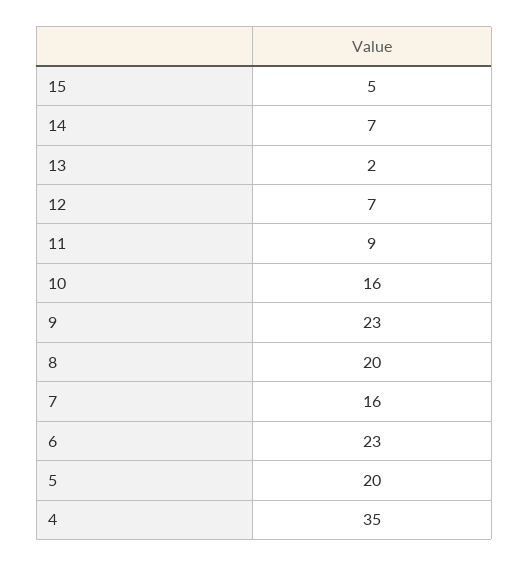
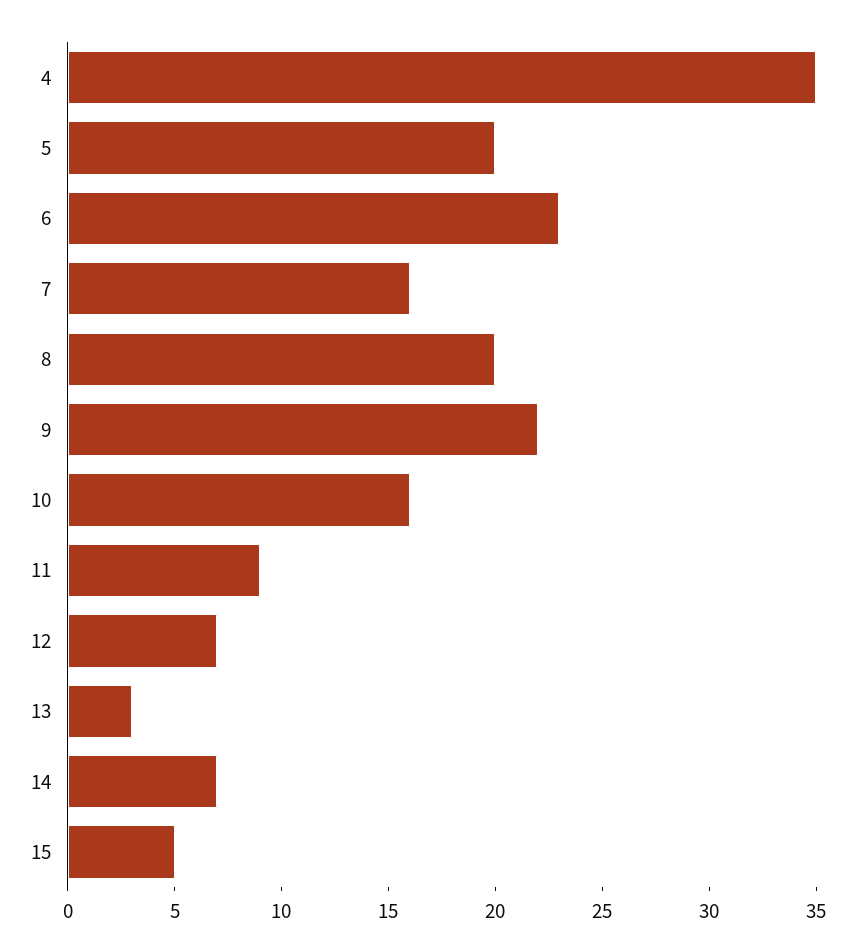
13: 2 -> 3
9: 23 -> 22

